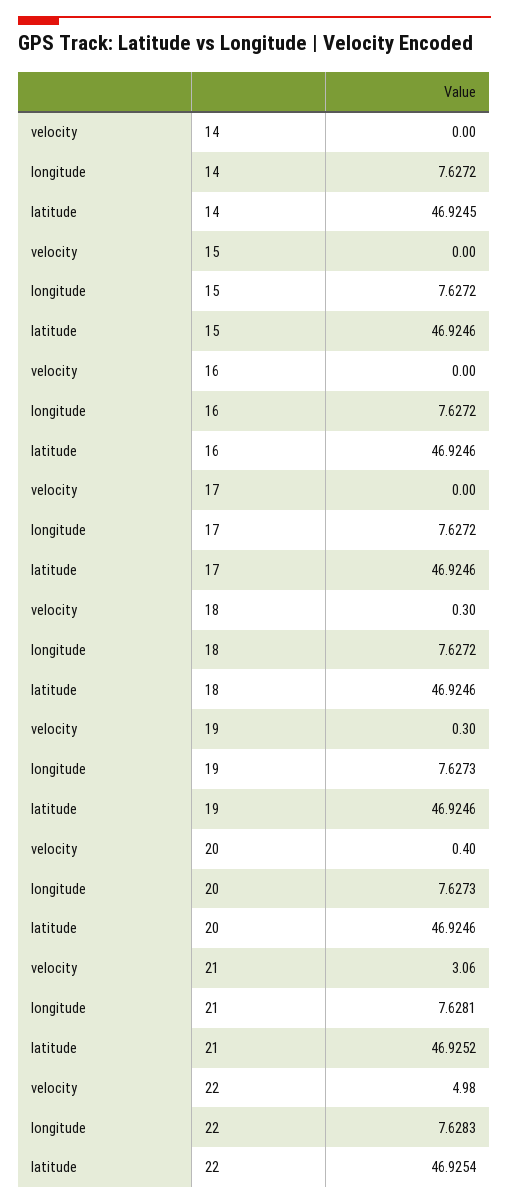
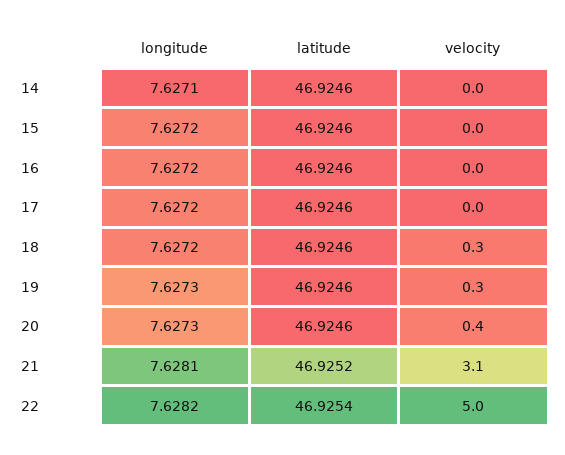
longitude, 14: 7.6272 -> 7.6271
latitude, 14: 46.9245 -> 46.9246
longitude, 22: 7.6283 -> 7.6282

